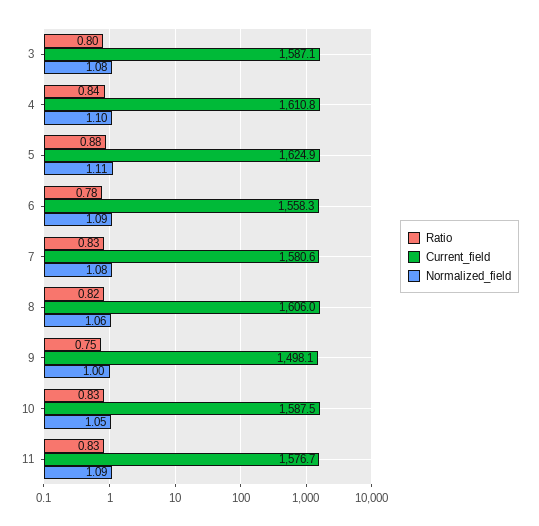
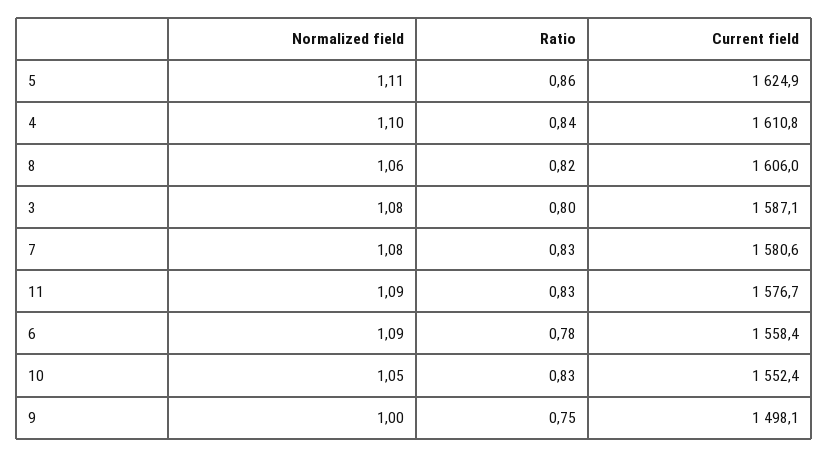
Ratio, 5: 0.88 -> 0.86
Current_field, 6: 1558.3 -> 1558.4
Current_field, 10: 1587.5 -> 1552.4

